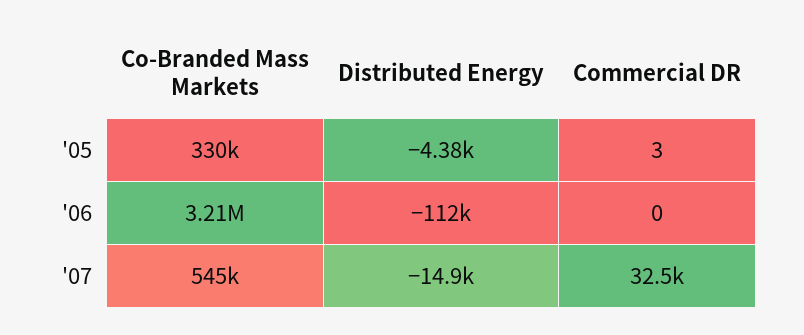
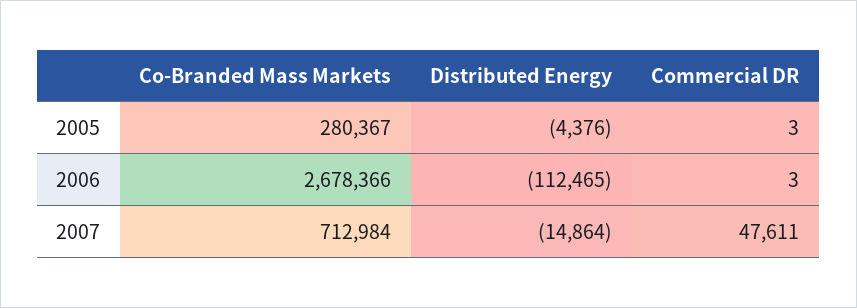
Co-Branded Mass Markets, '05: 330000 -> 280367
Co-Branded Mass Markets, '06: 3210000 -> 2678366
Commercial DR, '06: 0 -> 3
Co-Branded Mass Markets, '07: 545000 -> 712984
Commercial DR, '07: 32500 -> 47611

